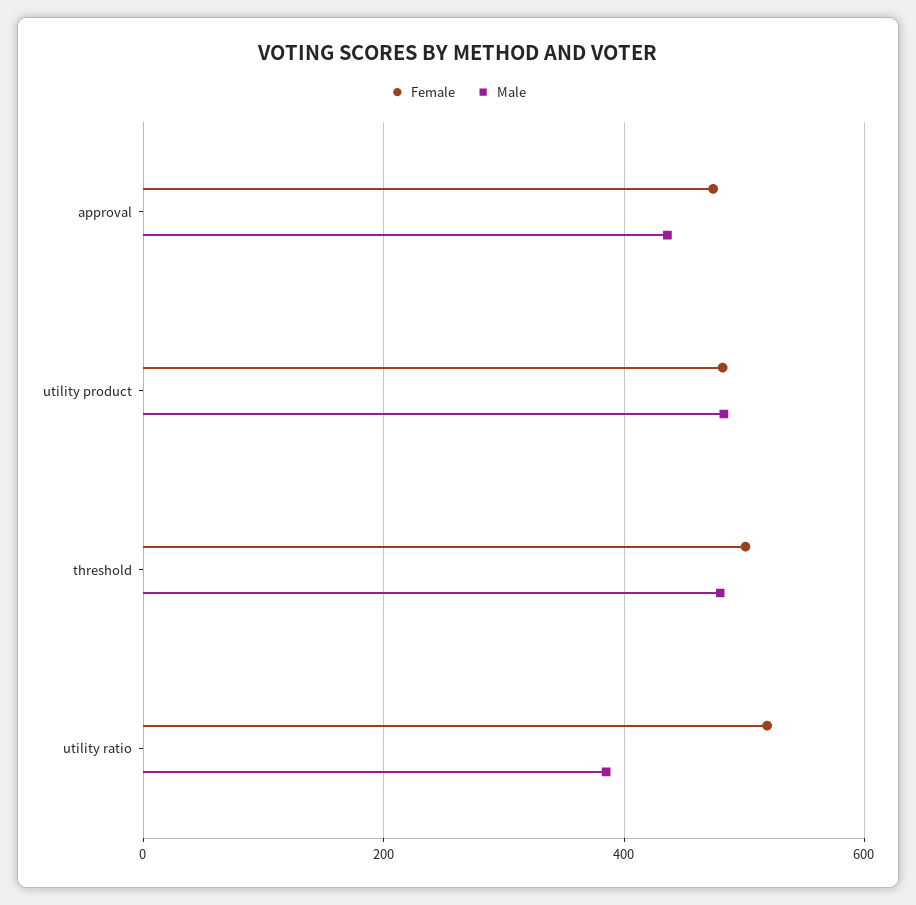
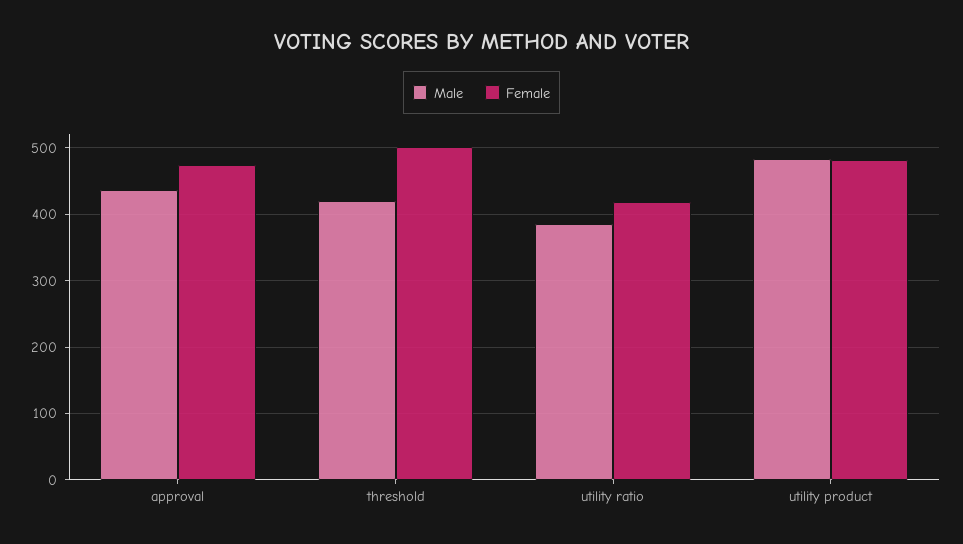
Male, threshold: 480 -> 420
Female, utility ratio: 520 -> 420

